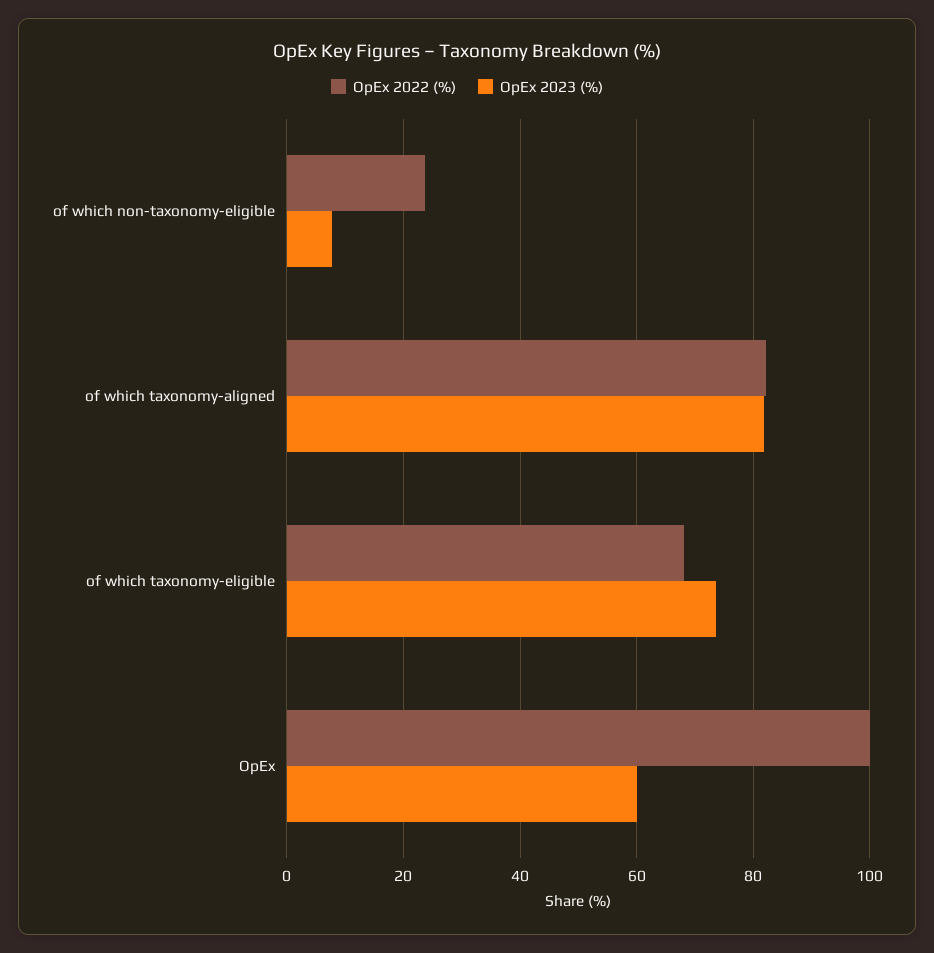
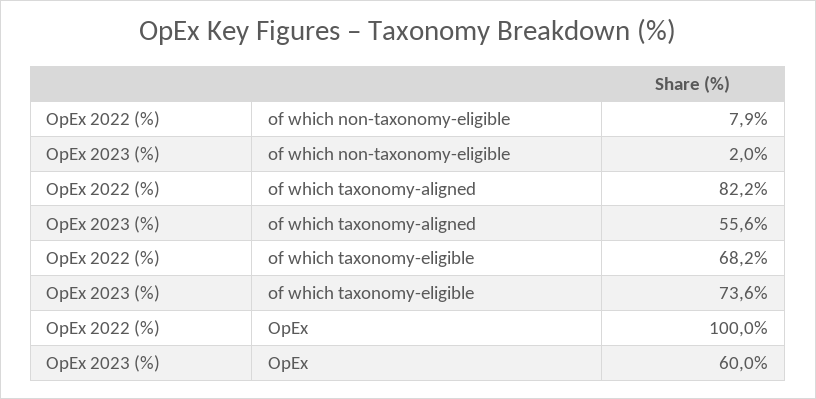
OpEx 2022 (%), of which non-taxonomy-eligible: 24 -> 7.9
OpEx 2023 (%), of which non-taxonomy-eligible: 8 -> 2
OpEx 2023 (%), of which taxonomy-aligned: 82 -> 55.6

